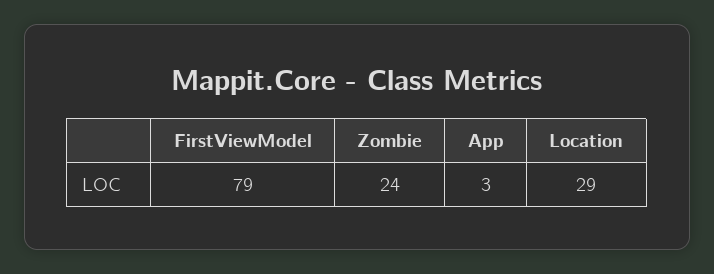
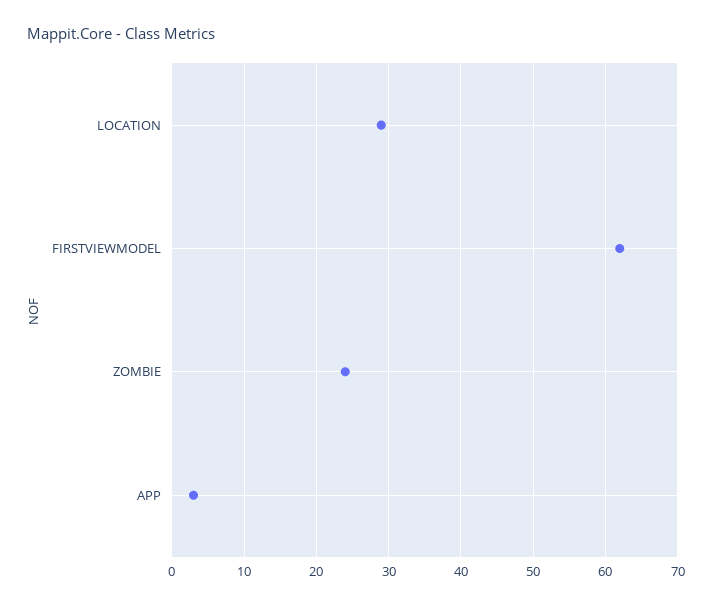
FirstViewModel: 79 -> 62

